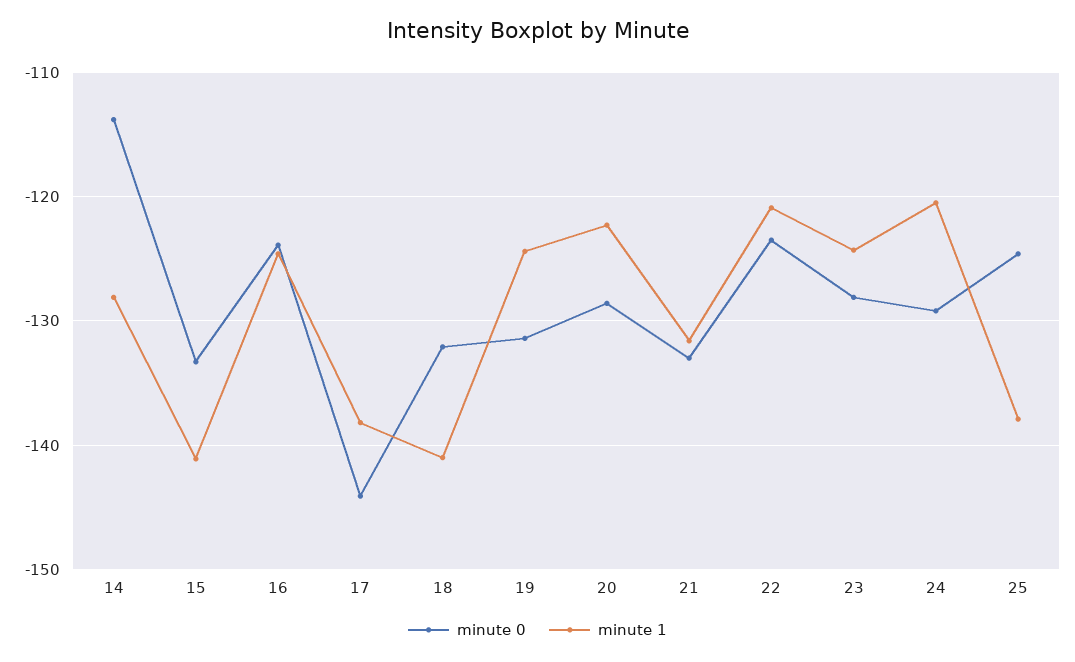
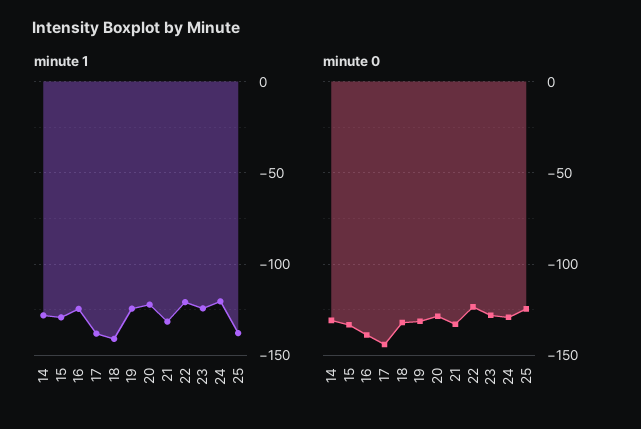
minute 0, 14: -114 -> -130
minute 1, 15: -141 -> -130
minute 0, 16: -124 -> -140

